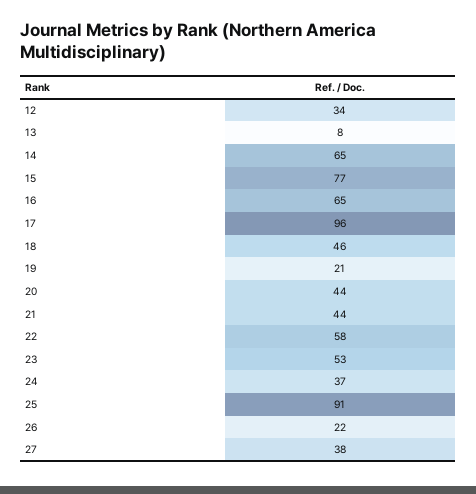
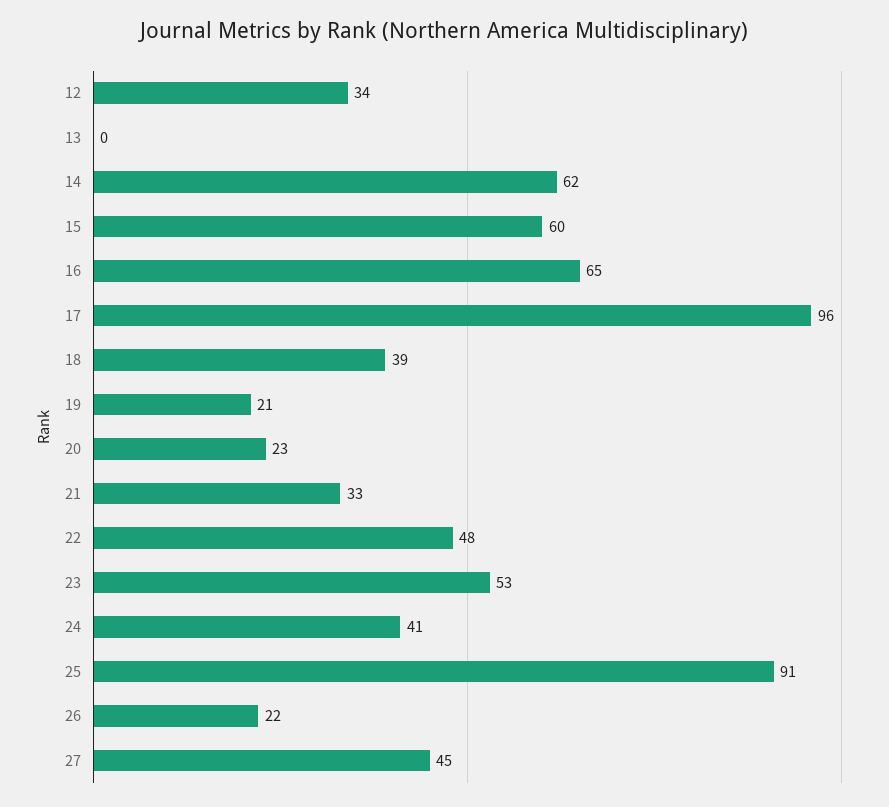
13: 8 -> 0
14: 65 -> 62
15: 77 -> 60
18: 46 -> 39
20: 44 -> 23
21: 44 -> 33
22: 58 -> 48
24: 37 -> 41
27: 38 -> 45

